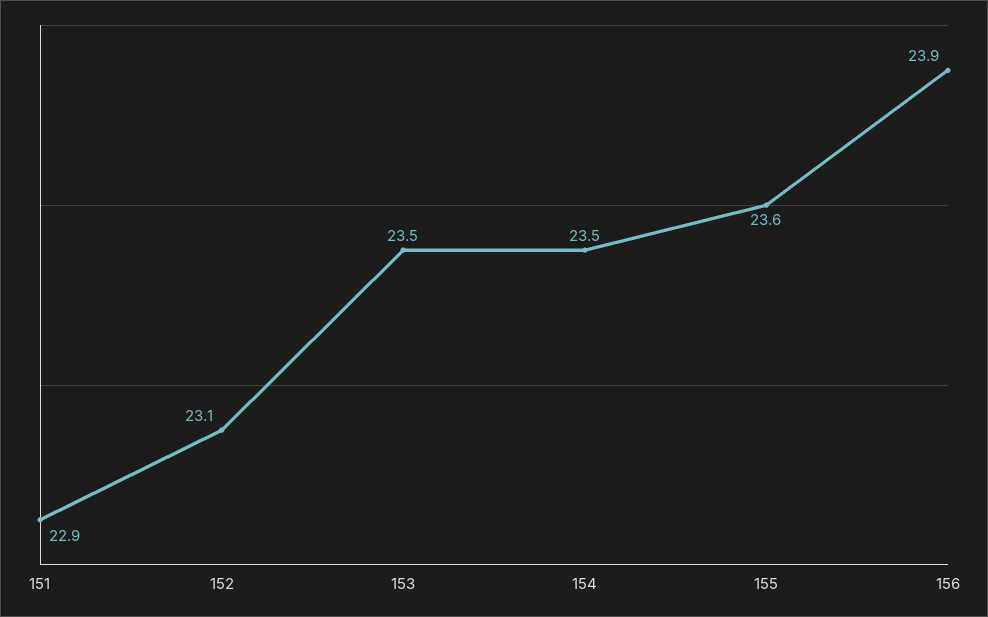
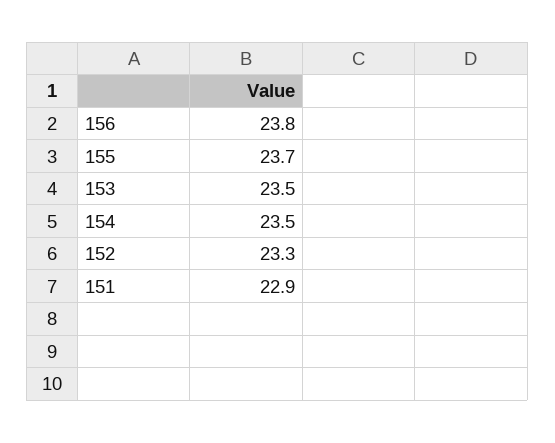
152: 23.1 -> 23.3
155: 23.6 -> 23.7
156: 23.9 -> 23.8

